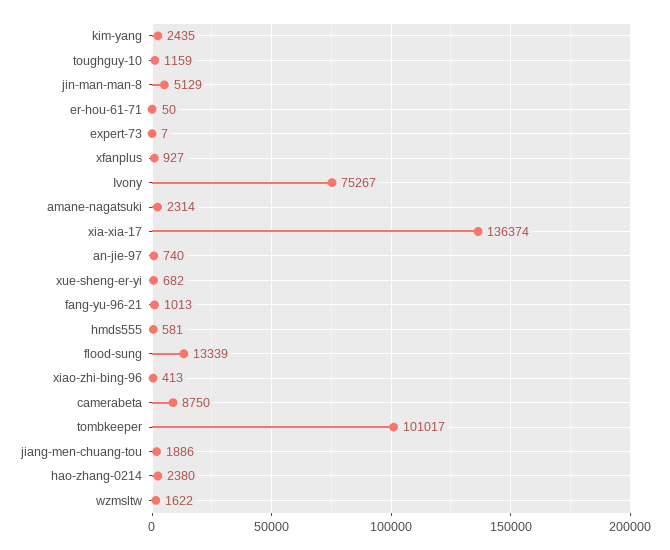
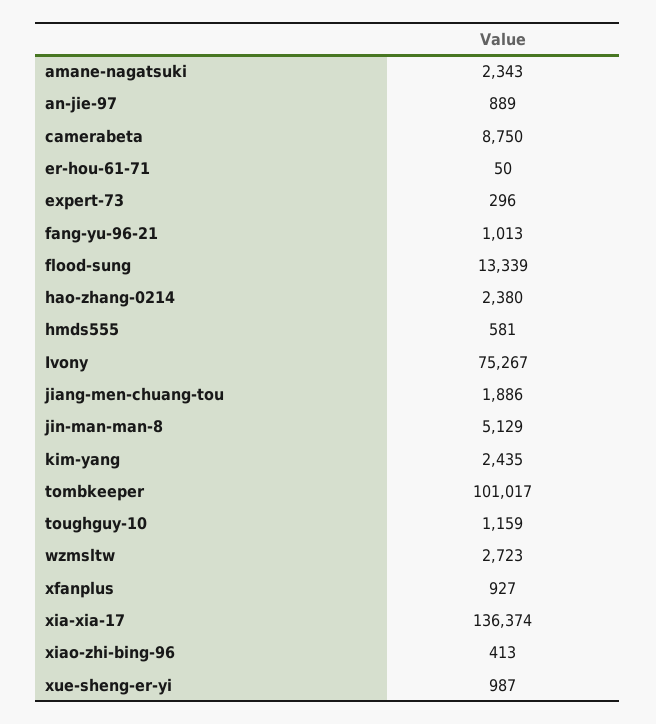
expert-73: 7 -> 296
amane-nagatsuki: 2314 -> 2343
an-jie-97: 740 -> 889
xue-sheng-er-yi: 682 -> 987
wzmsltw: 1622 -> 2723

